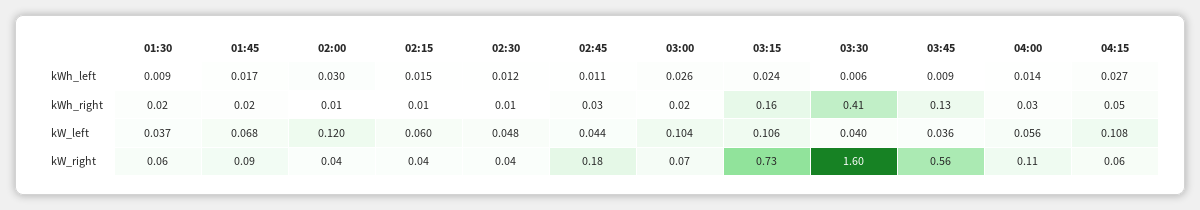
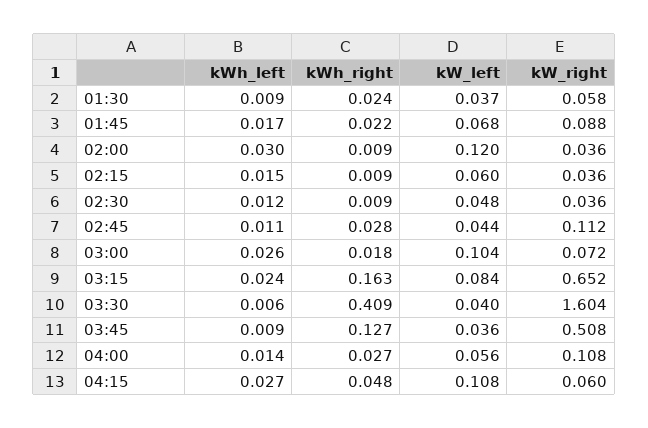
03:15, kW_left: 0.106 -> 0.084
02:45, kW_right: 0.18 -> 0.112
03:15, kW_right: 0.73 -> 0.652
03:45, kW_right: 0.56 -> 0.508

